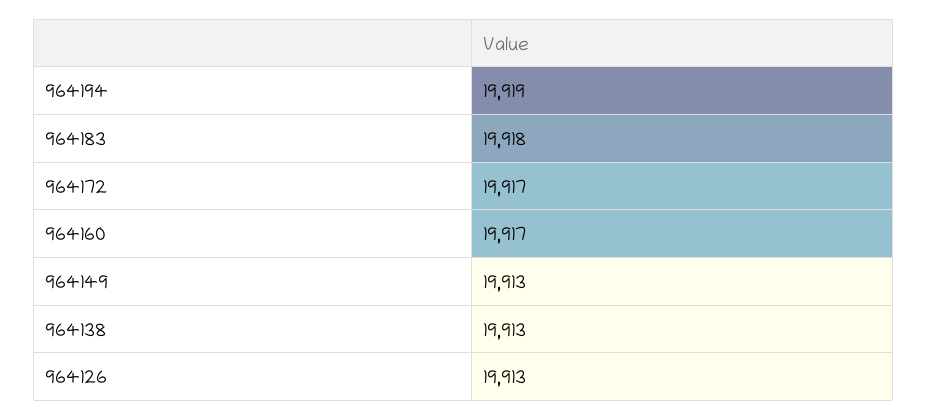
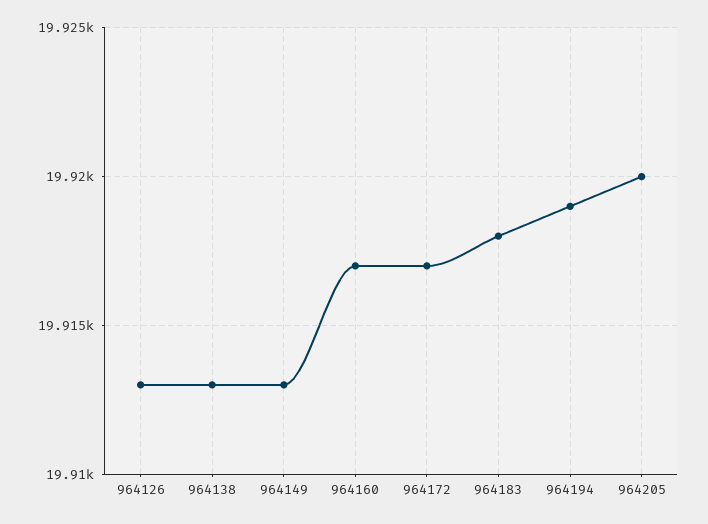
964205: none -> 19920

